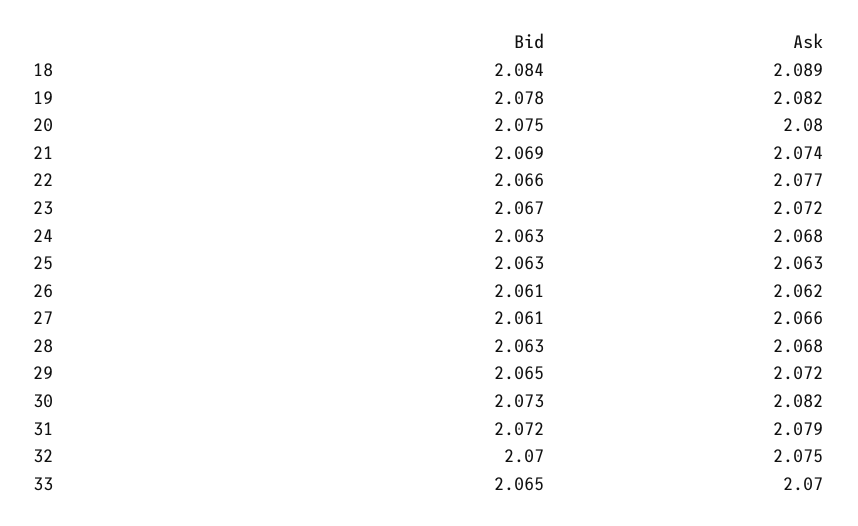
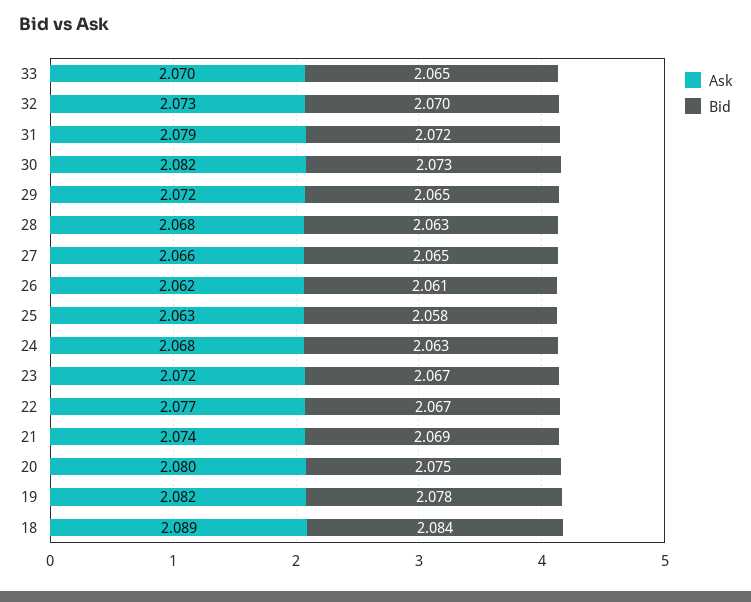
Bid, 22: 2.066 -> 2.067
Bid, 25: 2.063 -> 2.058
Bid, 27: 2.061 -> 2.065
Ask, 32: 2.075 -> 2.073

